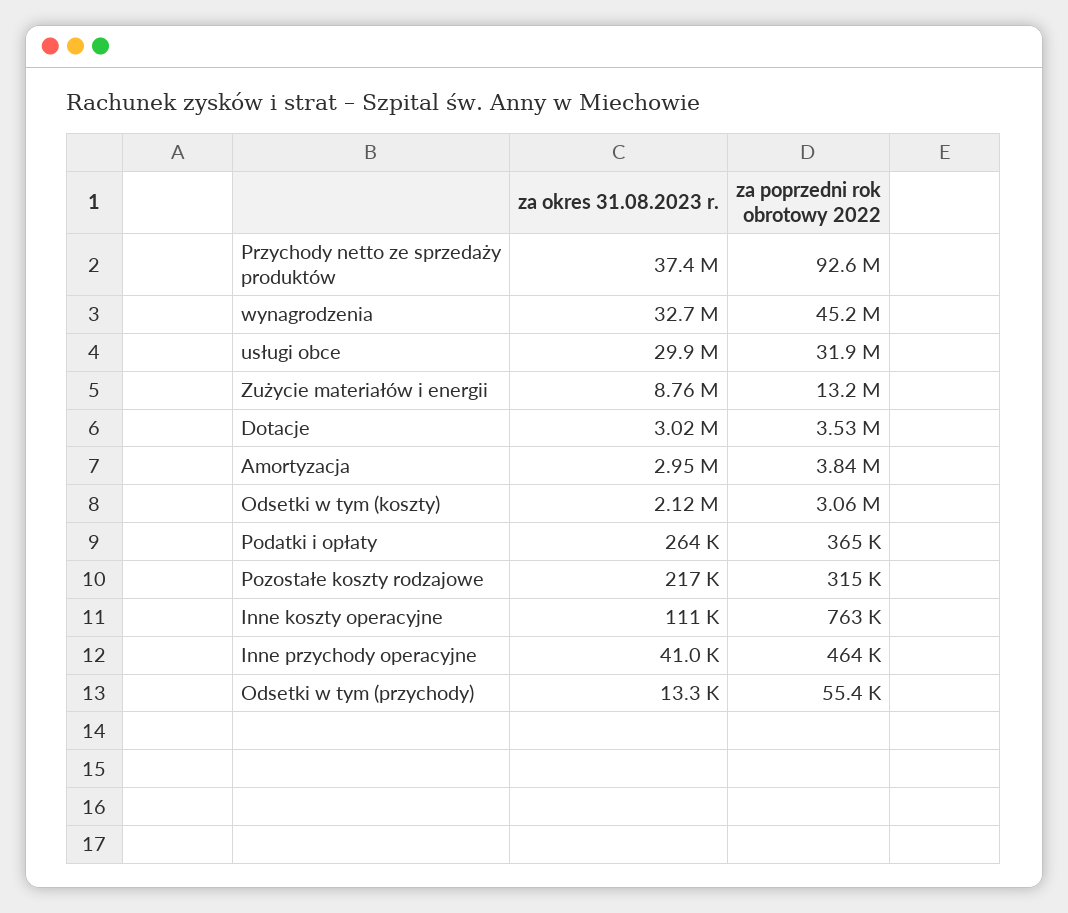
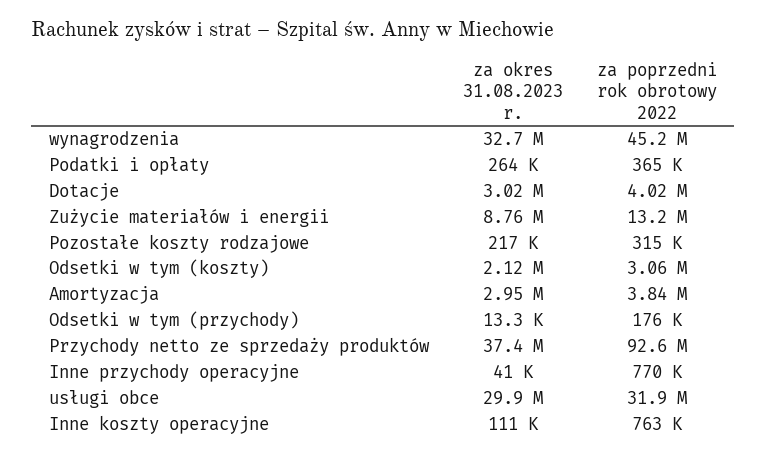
za poprzedni rok obrotowy 2022, Dotacje: 3530000 -> 4020000
za poprzedni rok obrotowy 2022, Inne przychody operacyjne: 464000 -> 770000
za poprzedni rok obrotowy 2022, Odsetki w tym (przychody): 55400 -> 176000

